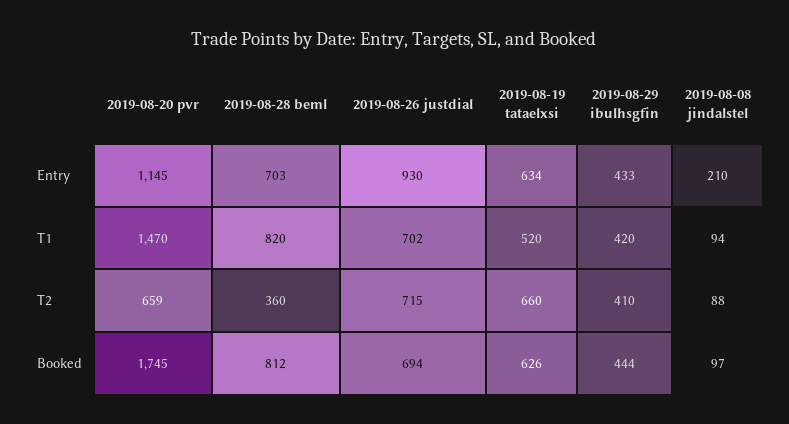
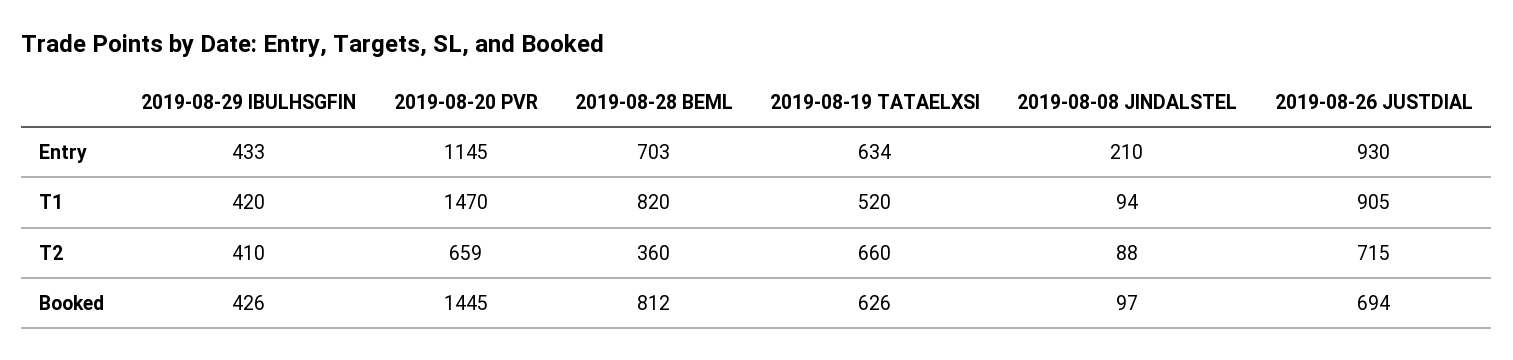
2019-08-26 justdial, T1: 702 -> 905
2019-08-20 pvr, Booked: 1745 -> 1445
2019-08-29 ibulhsgfin, Booked: 444 -> 426

